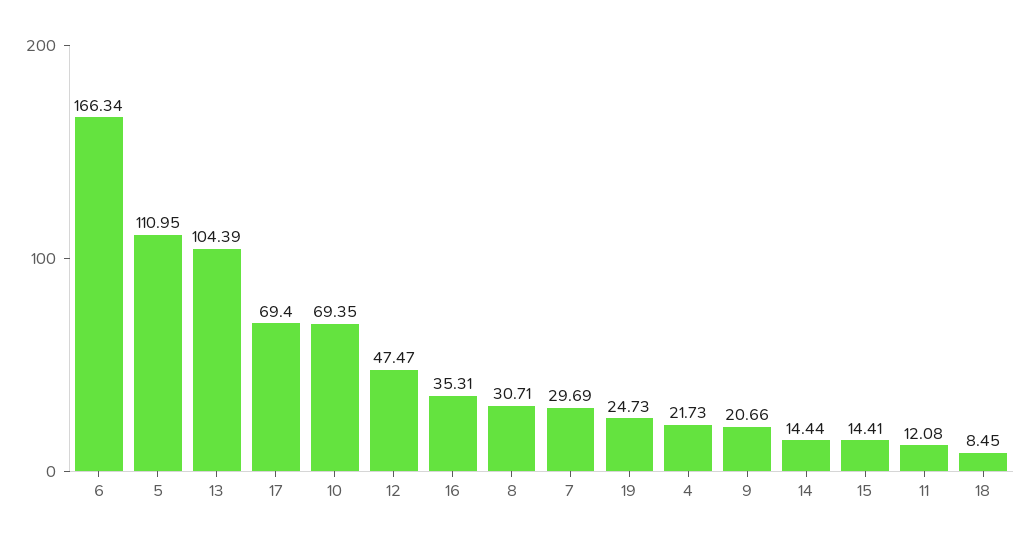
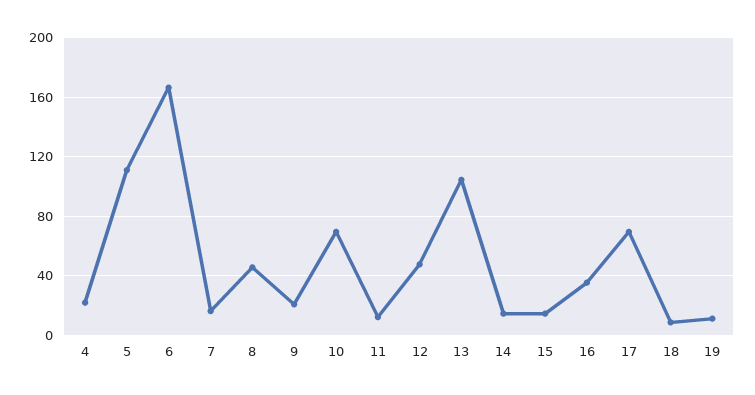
8: 30.71 -> 45
7: 29.69 -> 15
19: 24.73 -> 10

